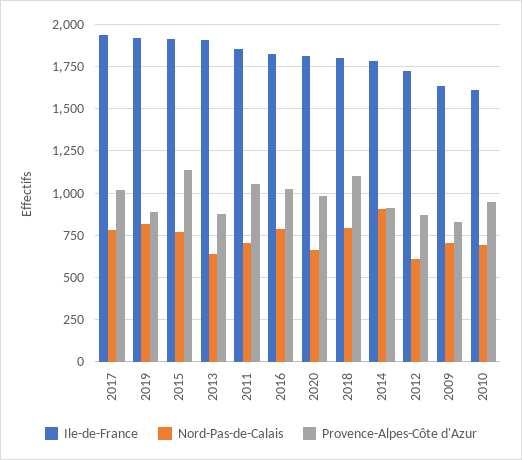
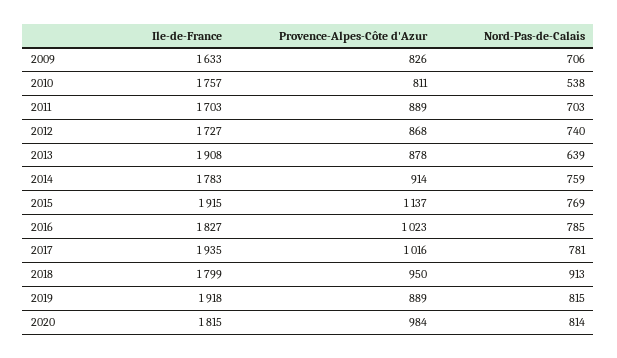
Ile-de-France, 2011: 1850 -> 1703
Provence-Alpes-Côte d'Azur, 2011: 1050 -> 889
Nord-Pas-de-Calais, 2020: 650 -> 814
Nord-Pas-de-Calais, 2018: 800 -> 913
Provence-Alpes-Côte d'Azur, 2018: 1100 -> 950
Nord-Pas-de-Calais, 2014: 900 -> 759
Nord-Pas-de-Calais, 2012: 600 -> 740
Ile-de-France, 2010: 1600 -> 1757
Nord-Pas-de-Calais, 2010: 700 -> 538
Provence-Alpes-Côte d'Azur, 2010: 950 -> 811

